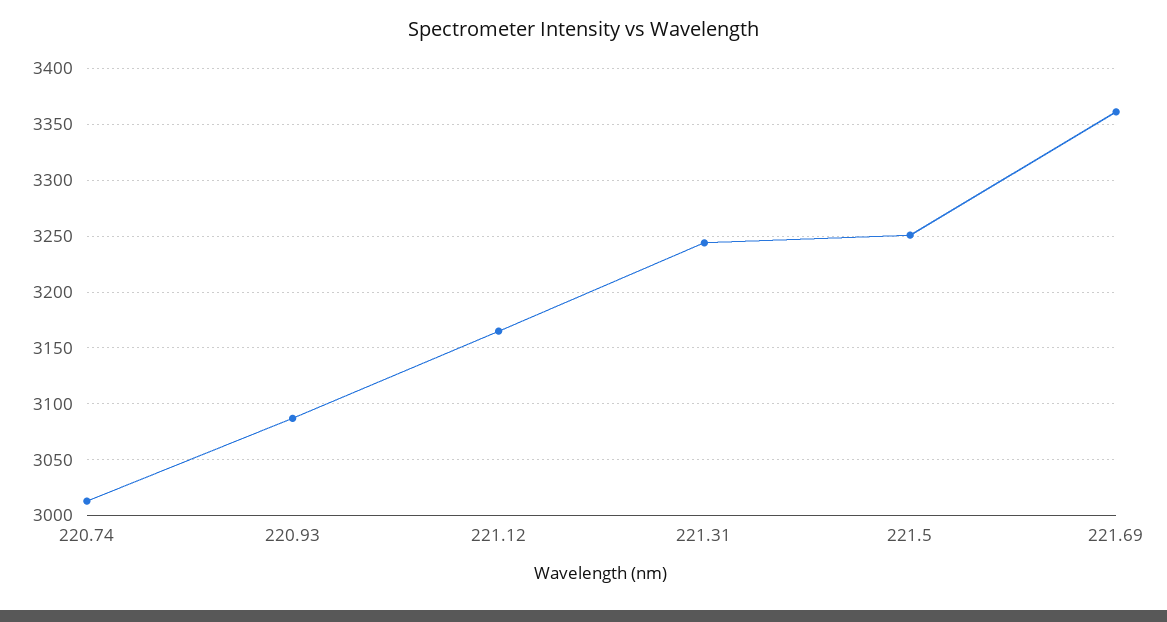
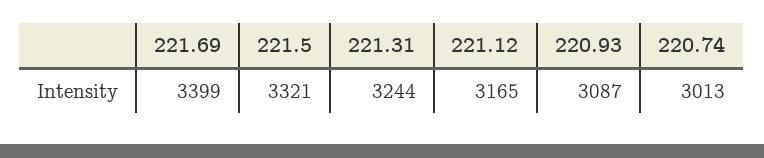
221.5: 3250 -> 3321
221.69: 3360 -> 3399

